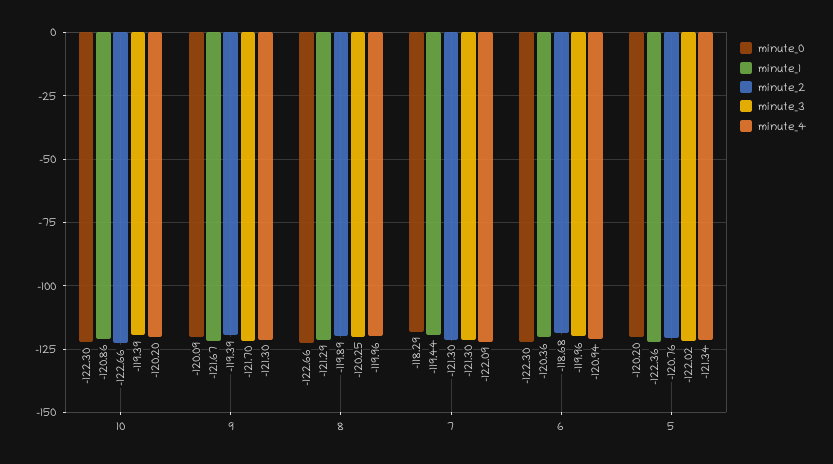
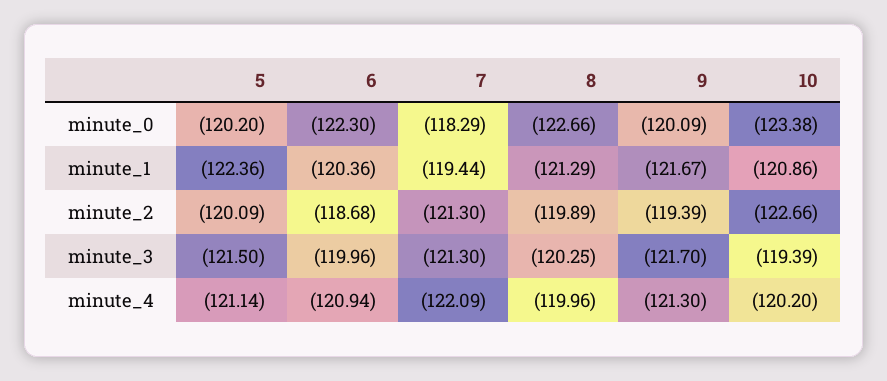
minute_0, 10: -122.3 -> -123.38
minute_2, 5: -120.76 -> -120.09
minute_3, 5: -122.02 -> -121.5
minute_4, 5: -121.34 -> -121.14

